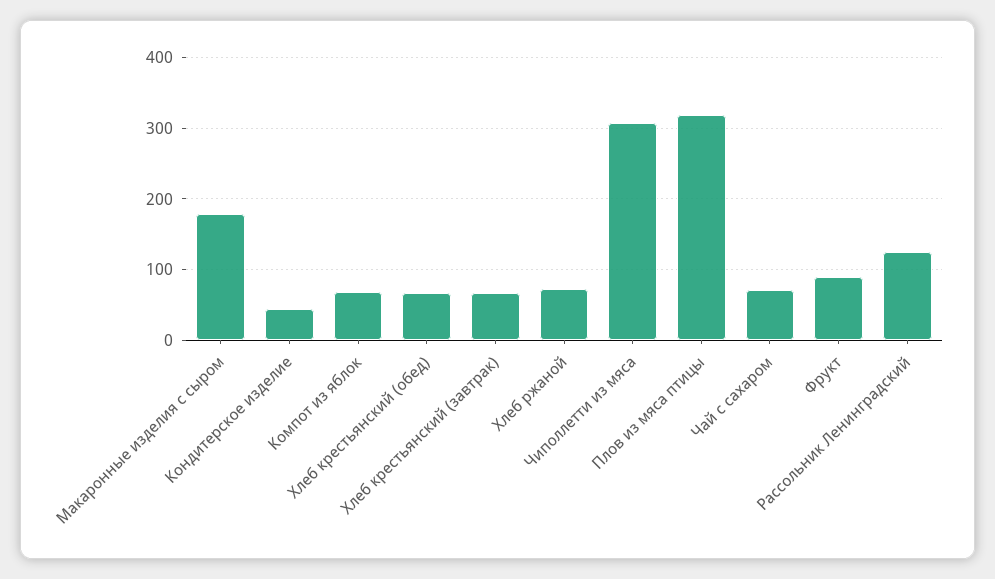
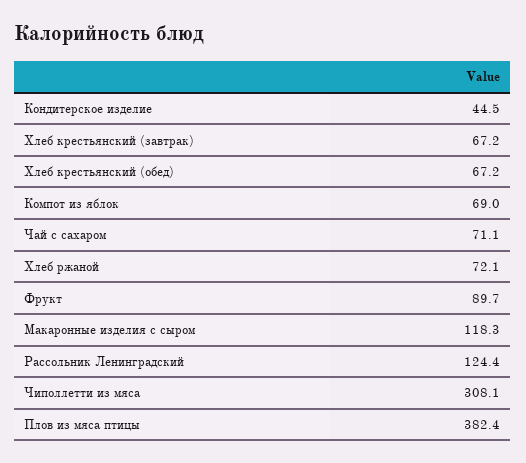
Макаронные изделия с сыром: 180 -> 118.3
Плов из мяса птицы: 320 -> 382.4

